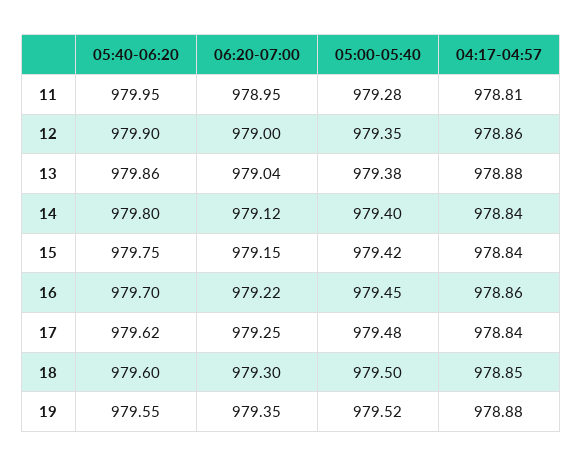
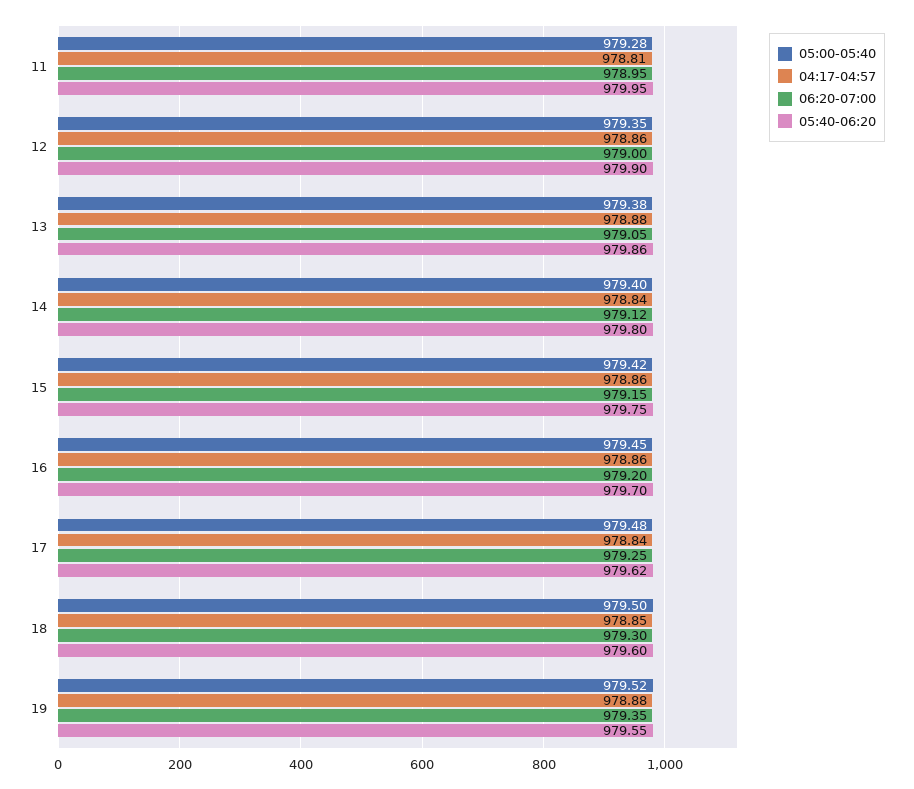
06:20-07:00, 13: 979.04 -> 979.05
04:17-04:57, 15: 978.84 -> 978.86
06:20-07:00, 16: 979.22 -> 979.2

